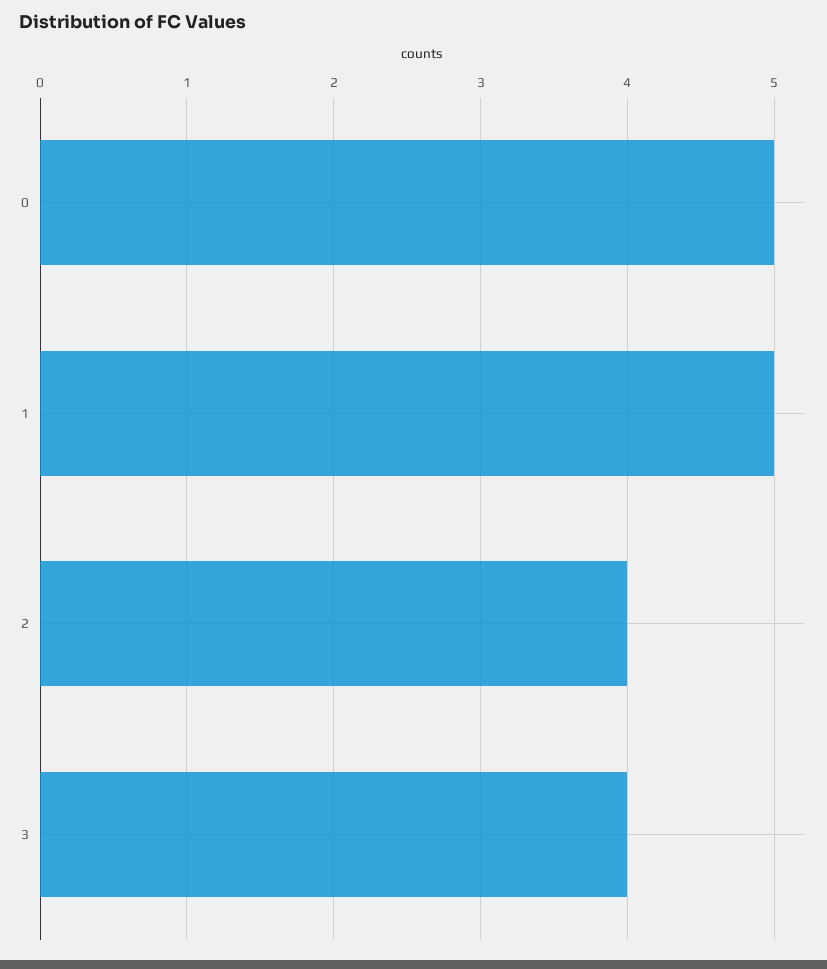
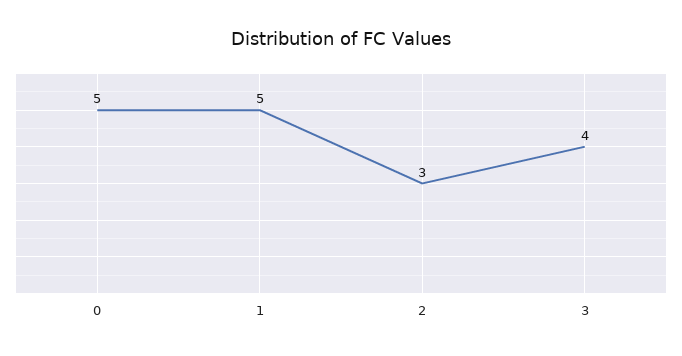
2: 4 -> 3

